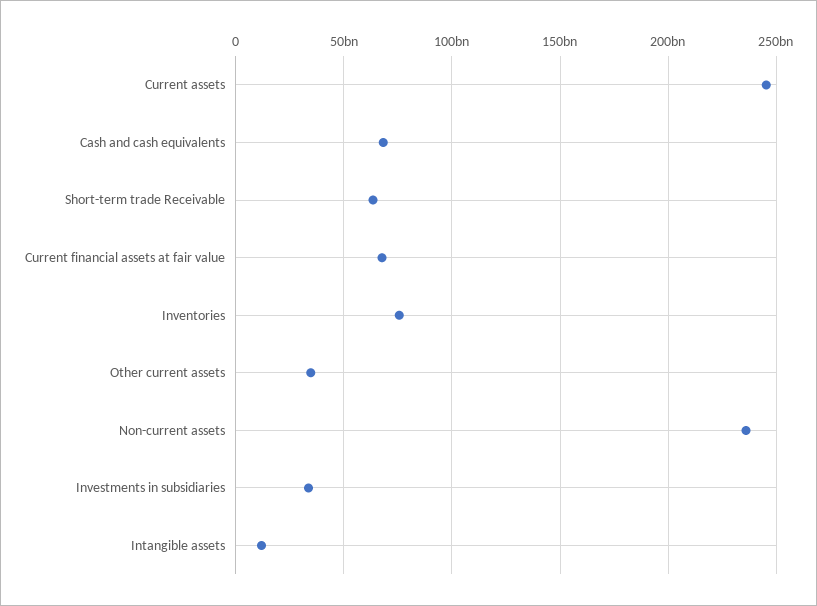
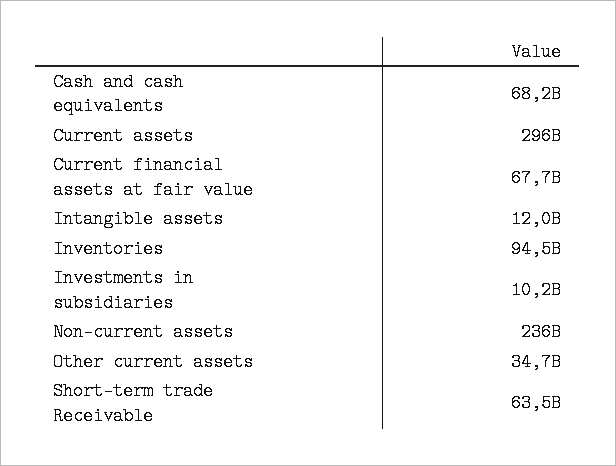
Current assets: 245000000000 -> 296000000000
Inventories: 75000000000 -> 94500000000
Investments in subsidiaries: 35000000000 -> 10200000000

